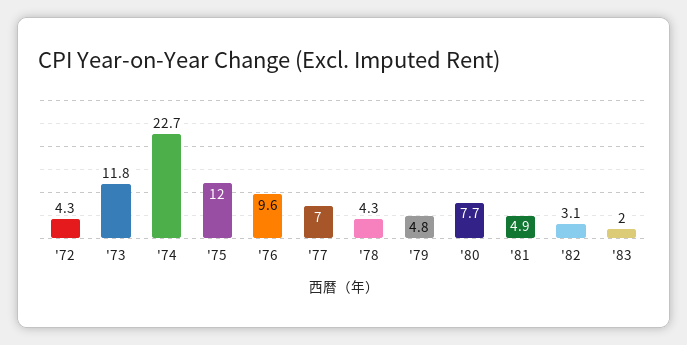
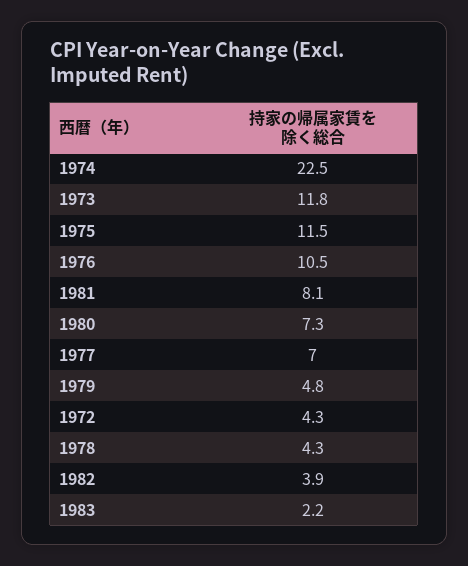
'74: 22.7 -> 22.5
'75: 12 -> 11.5
'76: 9.6 -> 10.5
'80: 7.7 -> 7.3
'81: 4.9 -> 8.1
'82: 3.1 -> 3.9
'83: 2 -> 2.2

